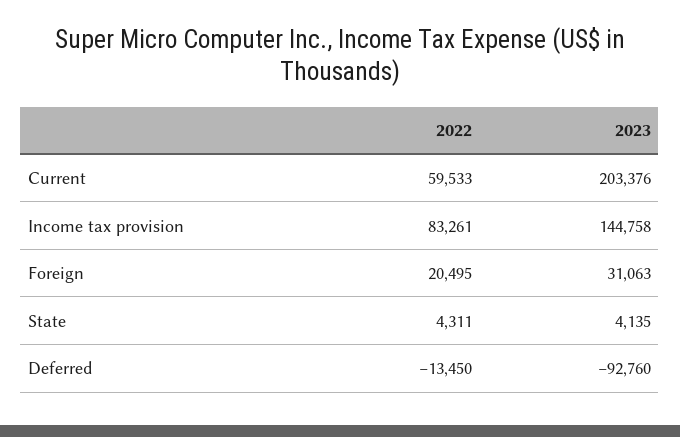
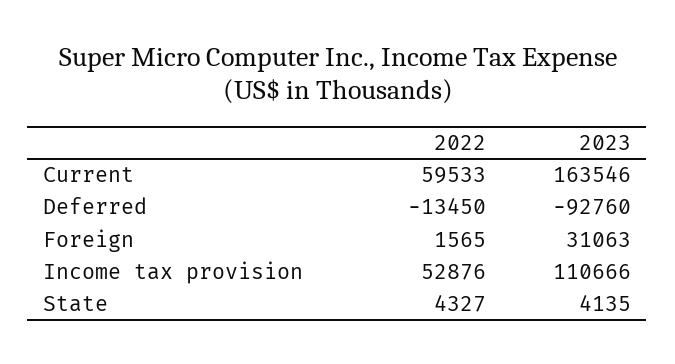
2023, Current: 203376 -> 163546
2022, Income tax provision: 83261 -> 52876
2023, Income tax provision: 144758 -> 110666
2022, Foreign: 20495 -> 1565
2022, State: 4311 -> 4327

